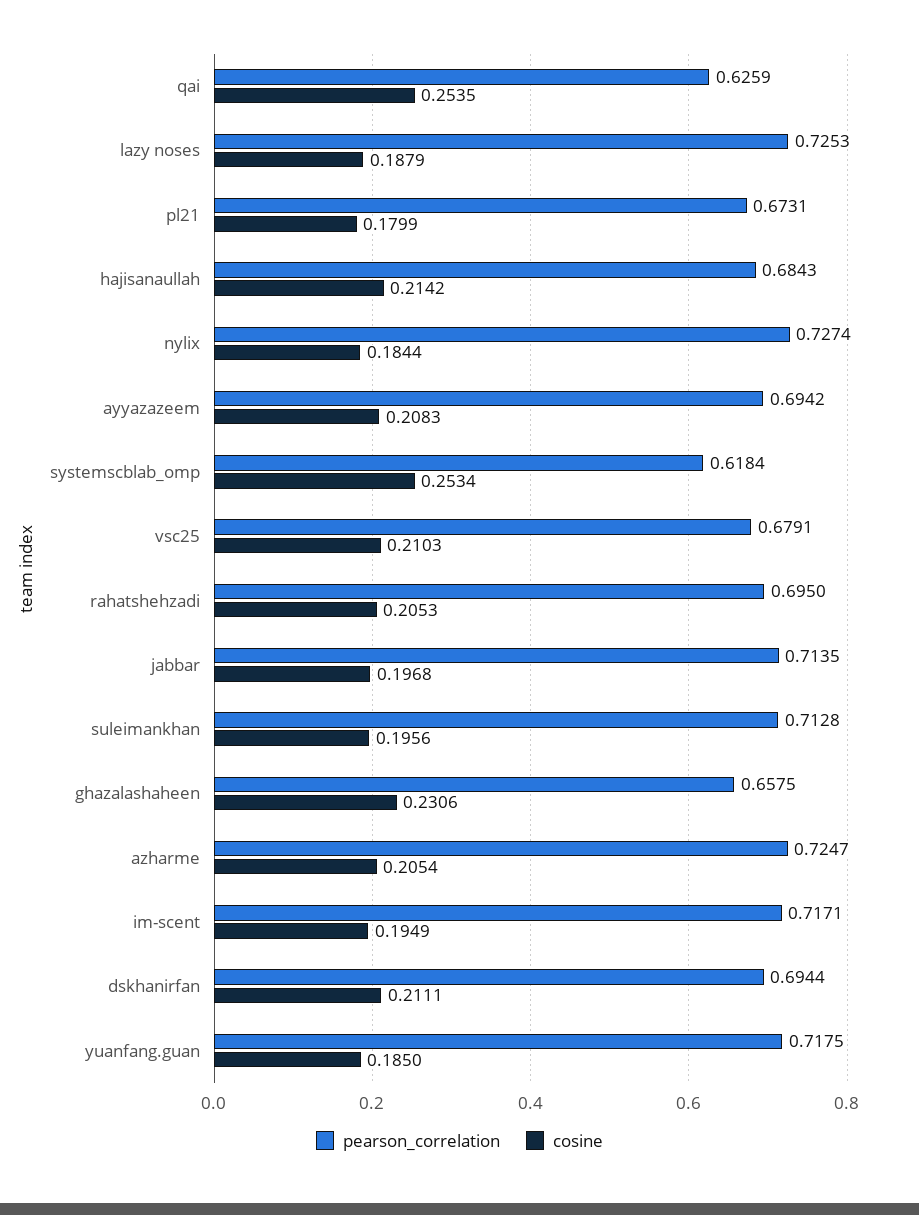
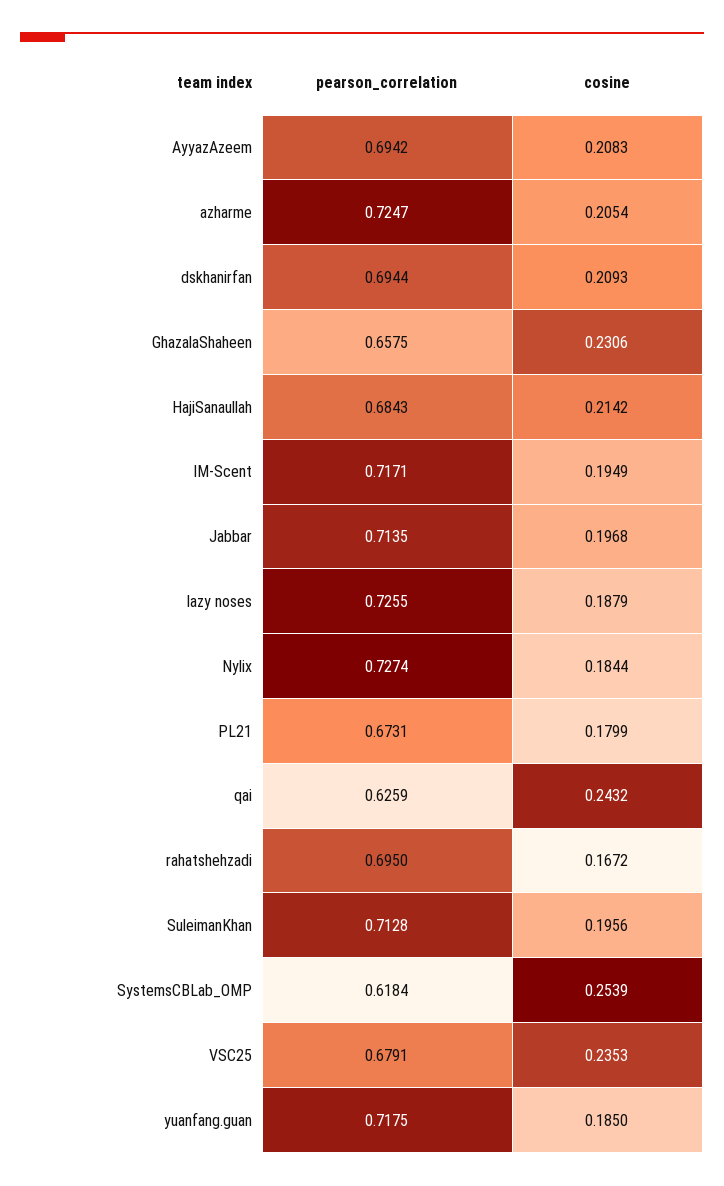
cosine, qai: 0.2535 -> 0.2432
pearson_correlation, lazy noses: 0.7253 -> 0.7255
cosine, systemscblab_omp: 0.2534 -> 0.2539
cosine, vsc25: 0.2103 -> 0.2353
cosine, rahatshehzadi: 0.2053 -> 0.1672
cosine, dskhanirfan: 0.2111 -> 0.2093

